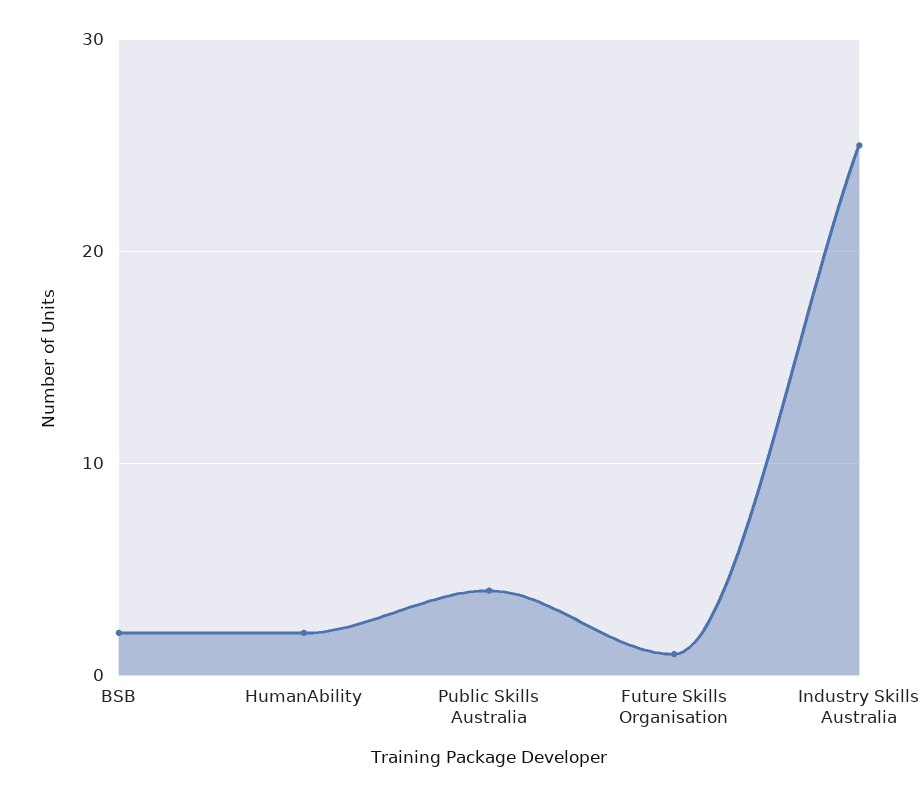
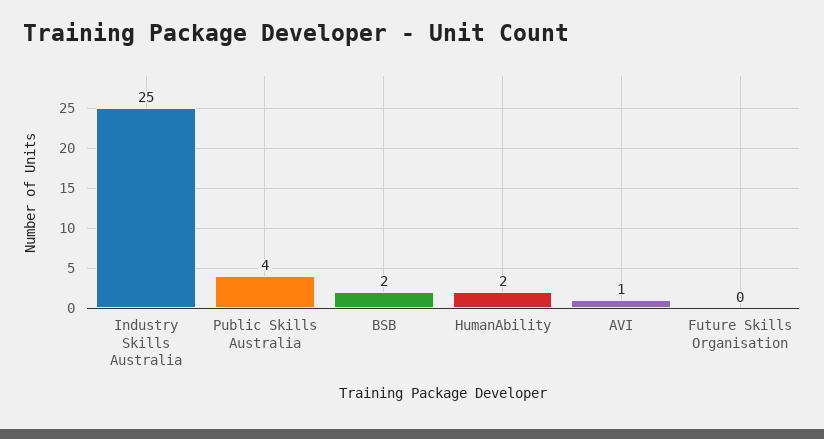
Future Skills Organisation: 1 -> 0
AVI: none -> 1

